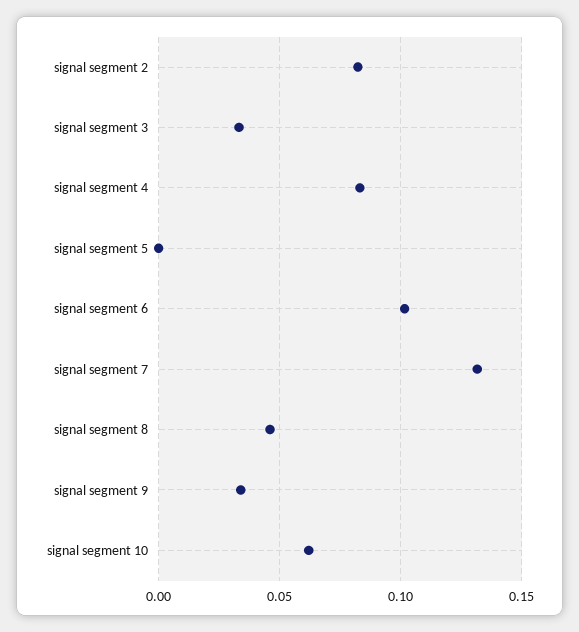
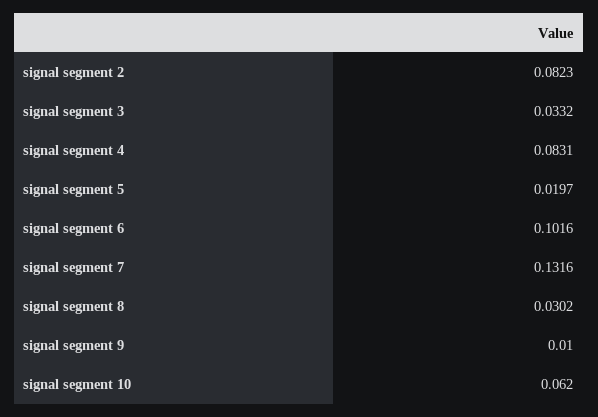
signal segment 5: 0 -> 0.0197
signal segment 8: 0.045 -> 0.0302
signal segment 9: 0.035 -> 0.01

